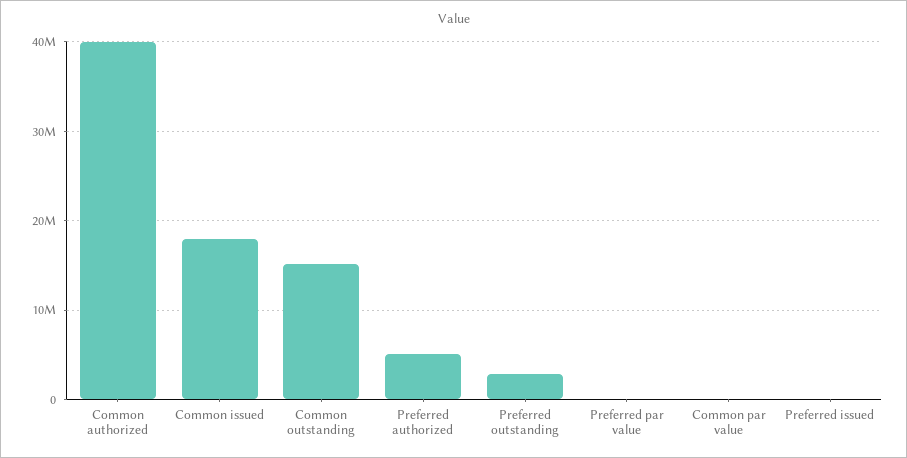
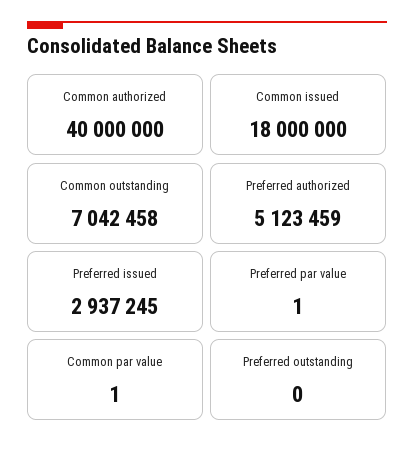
Common outstanding: 15000000 -> 7042458
Preferred outstanding: 3000000 -> 0
Preferred issued: 0 -> 2937245

